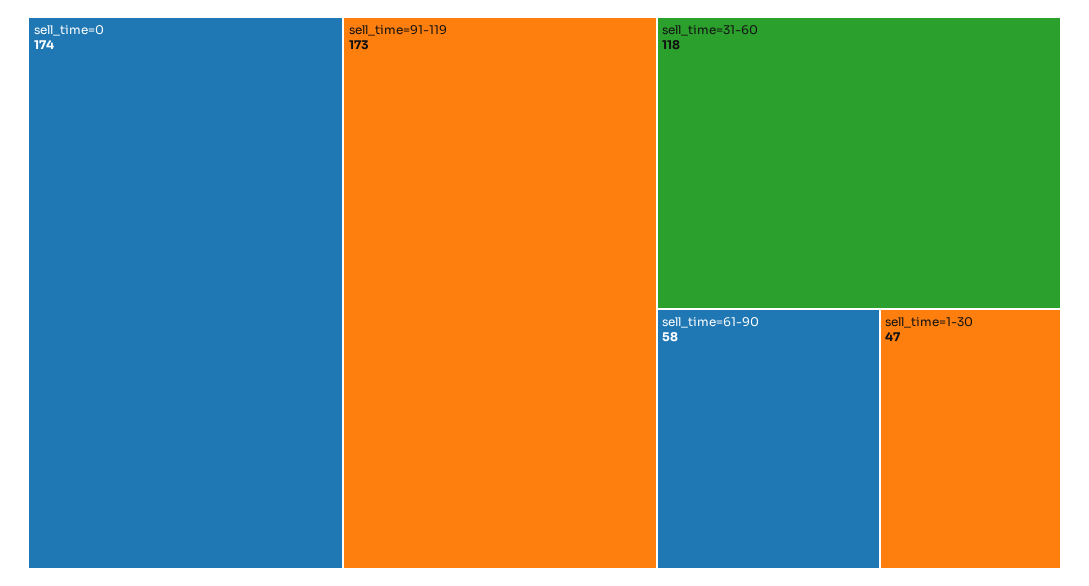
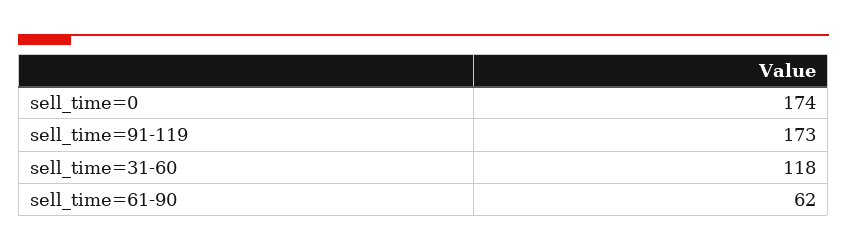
sell_time=61-90: 58 -> 62
sell_time=1-30: 47 -> none

